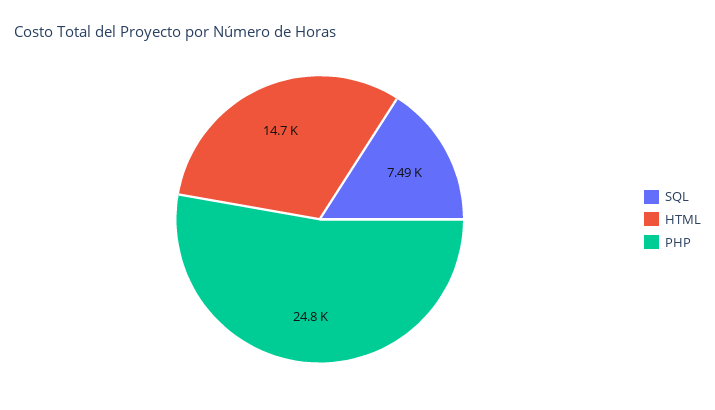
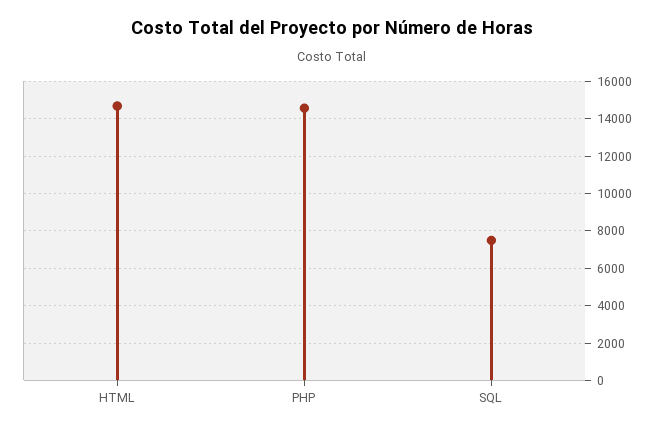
PHP: 24800 -> 14500

